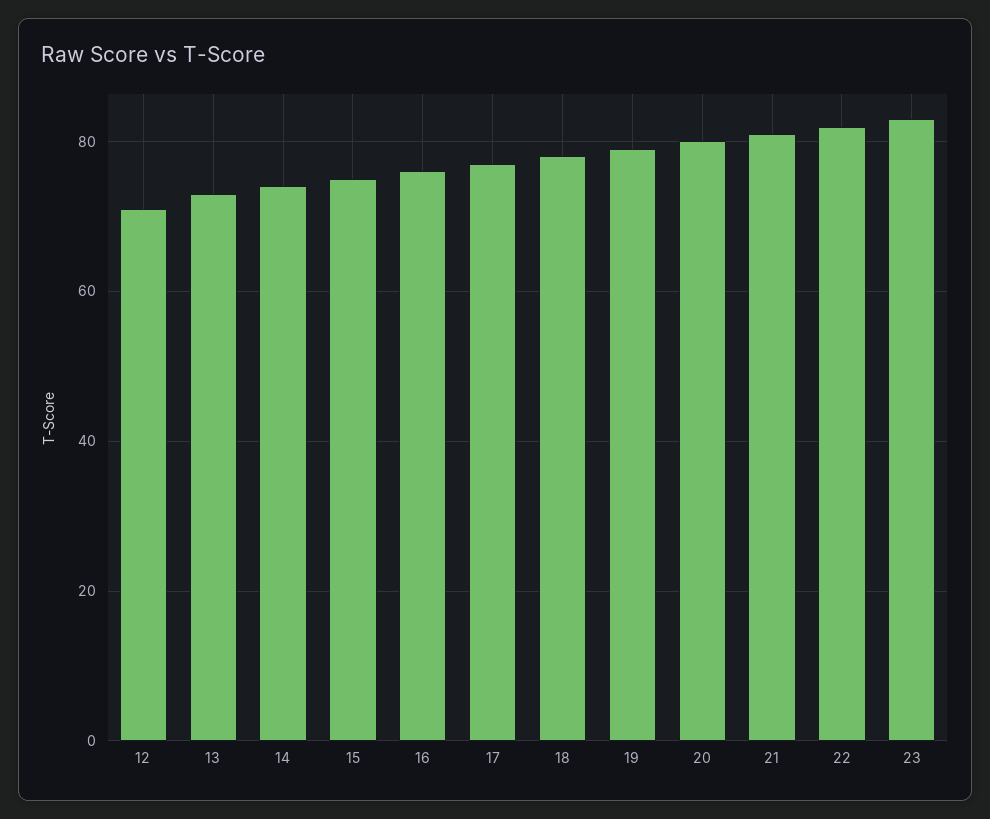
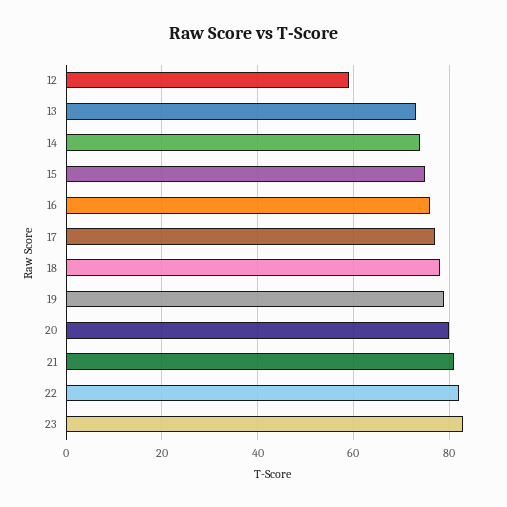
12: 70 -> 60

